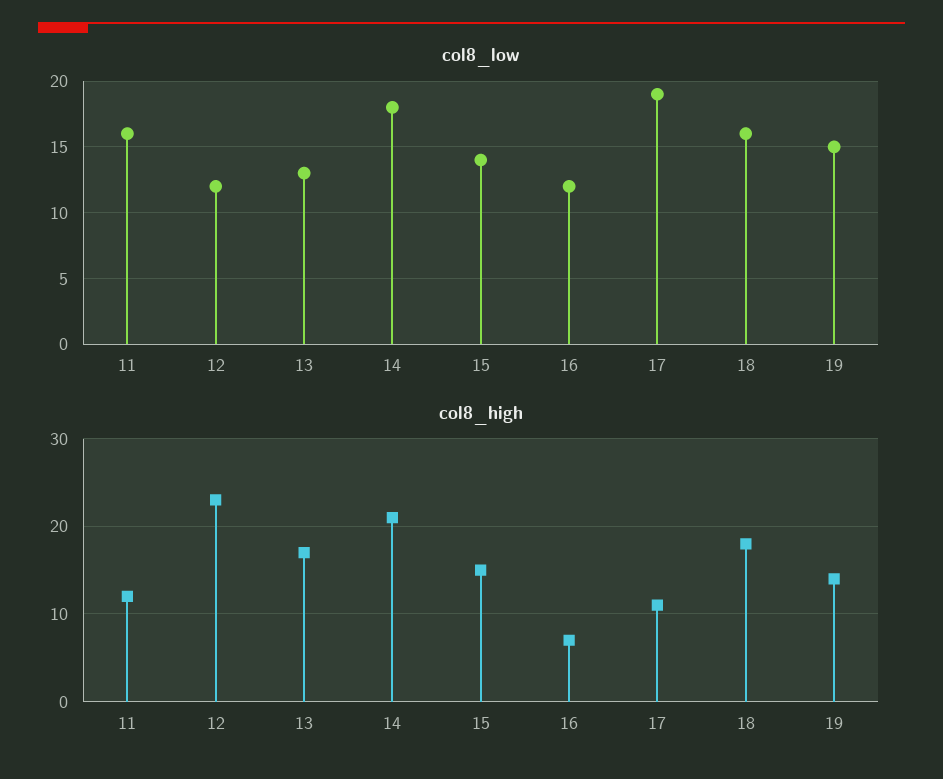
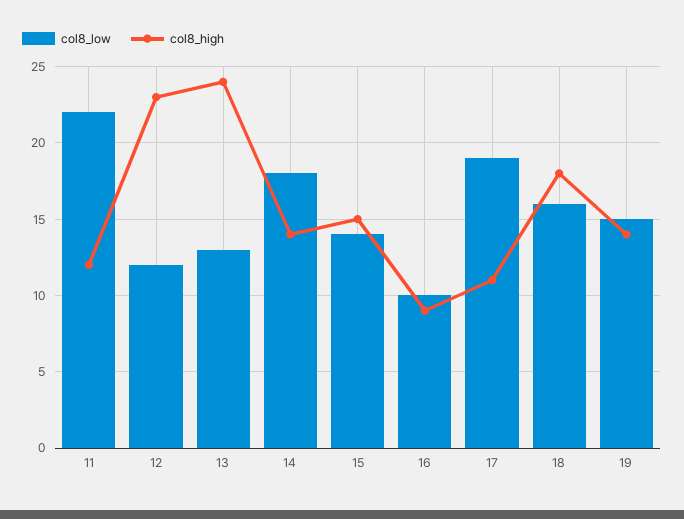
col8_low, 11: 16 -> 22
col8_low, 16: 12 -> 10
col8_high, 13: 17 -> 24
col8_high, 14: 21 -> 14
col8_high, 16: 7 -> 9

